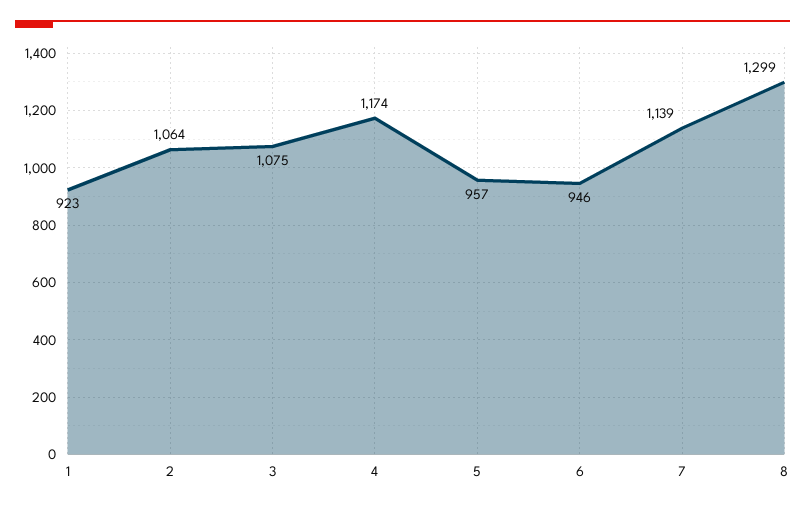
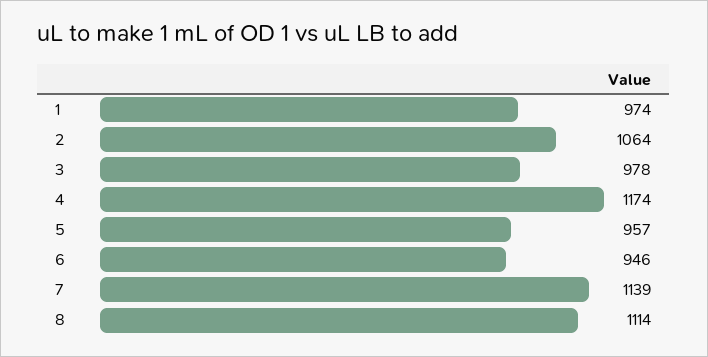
1: 923 -> 974
3: 1075 -> 978
8: 1299 -> 1114

